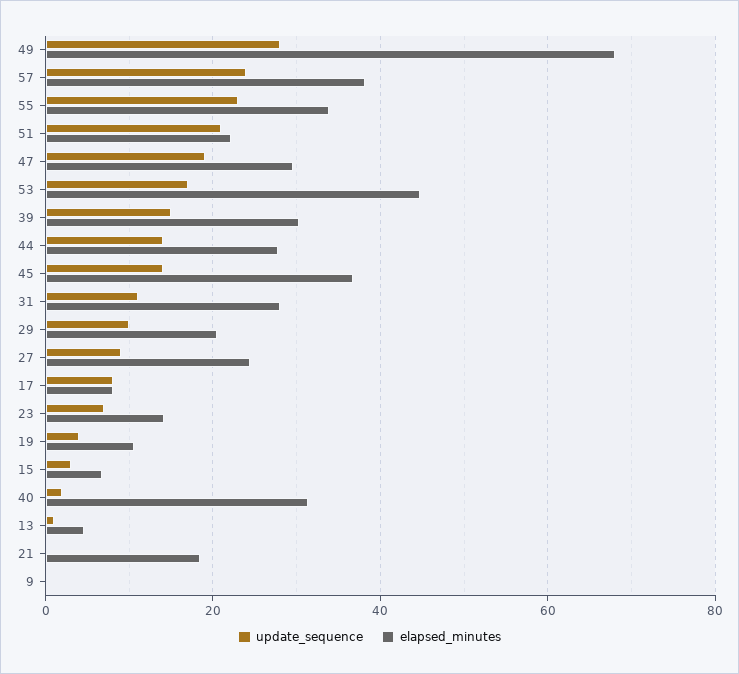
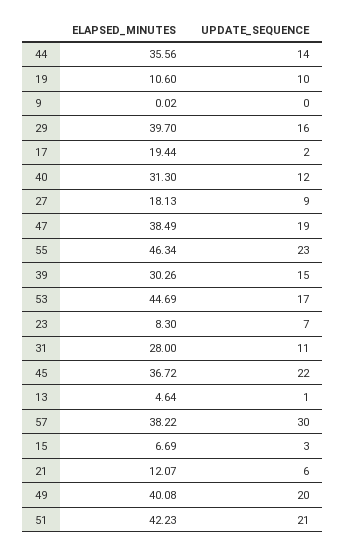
update_sequence, 49: 28 -> 20
elapsed_minutes, 49: 68 -> 40.08
update_sequence, 57: 24 -> 30
elapsed_minutes, 55: 34 -> 46.34
elapsed_minutes, 51: 22 -> 42.23
elapsed_minutes, 47: 30 -> 38.49
elapsed_minutes, 44: 28 -> 35.56
update_sequence, 45: 14 -> 22
update_sequence, 29: 10 -> 16
elapsed_minutes, 29: 20 -> 39.7
elapsed_minutes, 27: 24 -> 18.13
update_sequence, 17: 8 -> 2
elapsed_minutes, 17: 8 -> 19.44
elapsed_minutes, 23: 14 -> 8.3
update_sequence, 19: 4 -> 10
update_sequence, 40: 2 -> 12
update_sequence, 21: 0 -> 6
elapsed_minutes, 21: 18 -> 12.07

